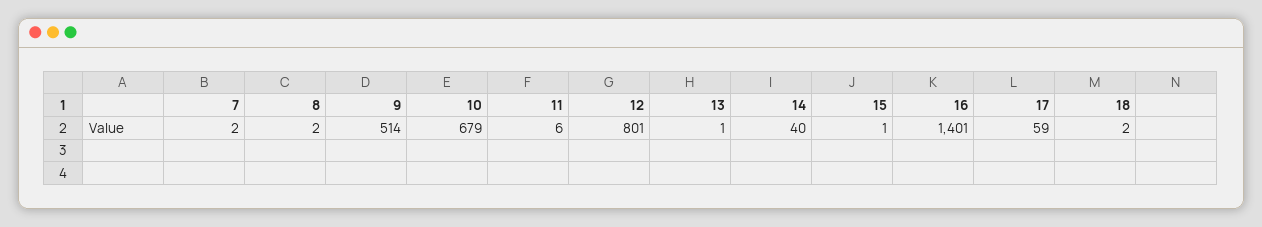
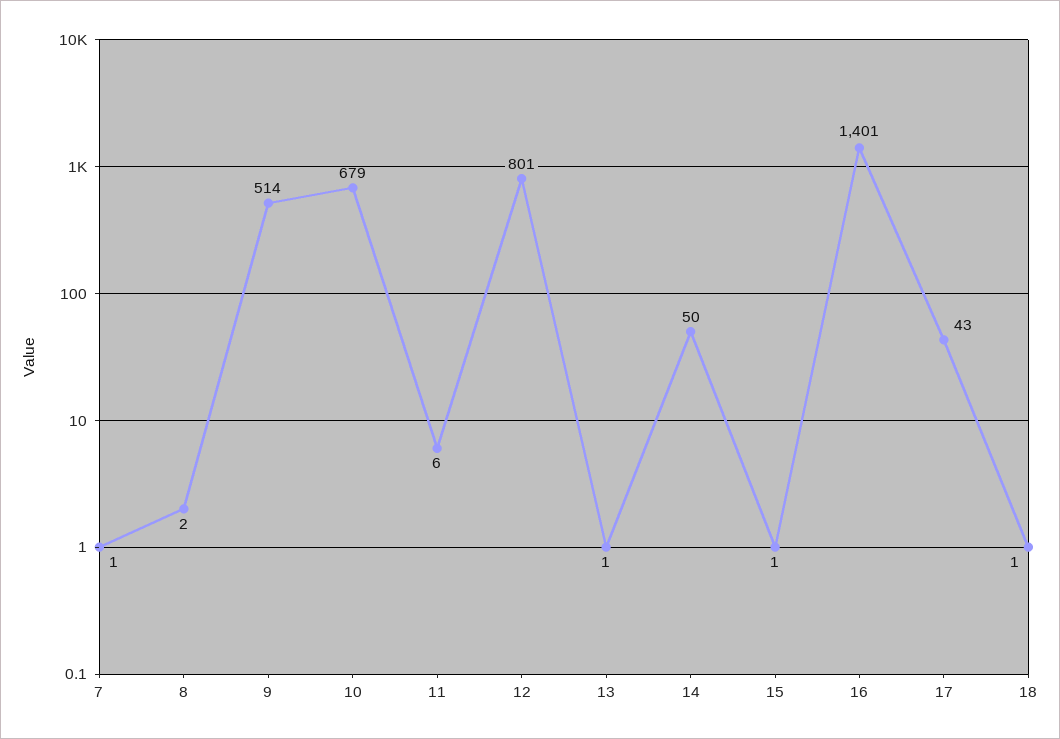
7: 2 -> 1
14: 40 -> 50
17: 59 -> 43
18: 2 -> 1

